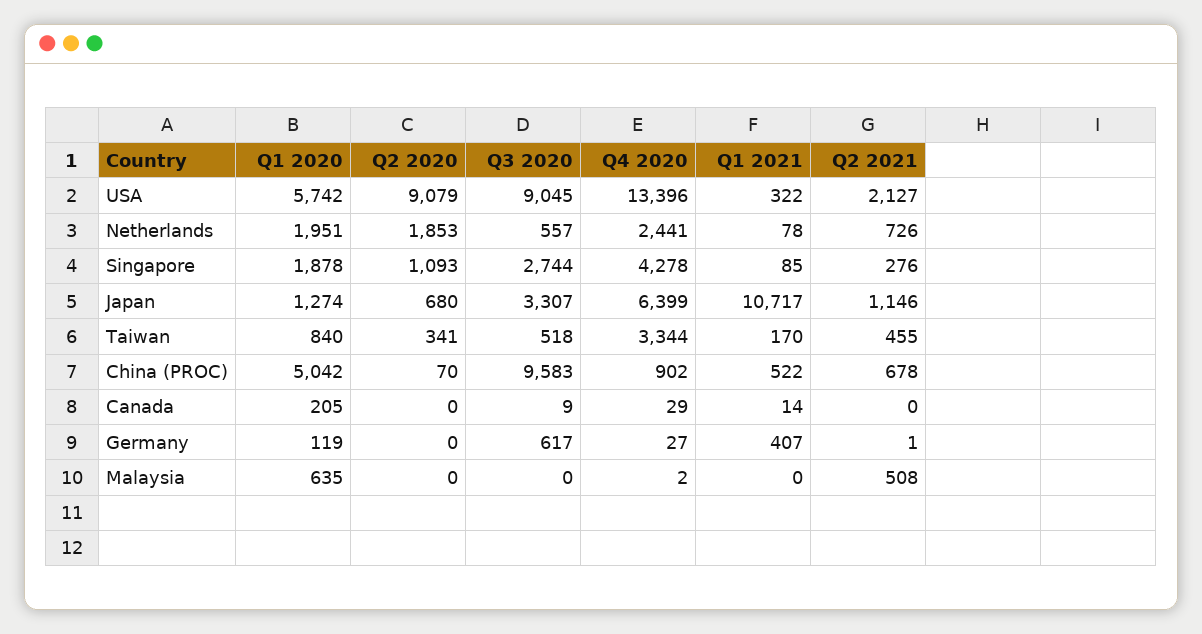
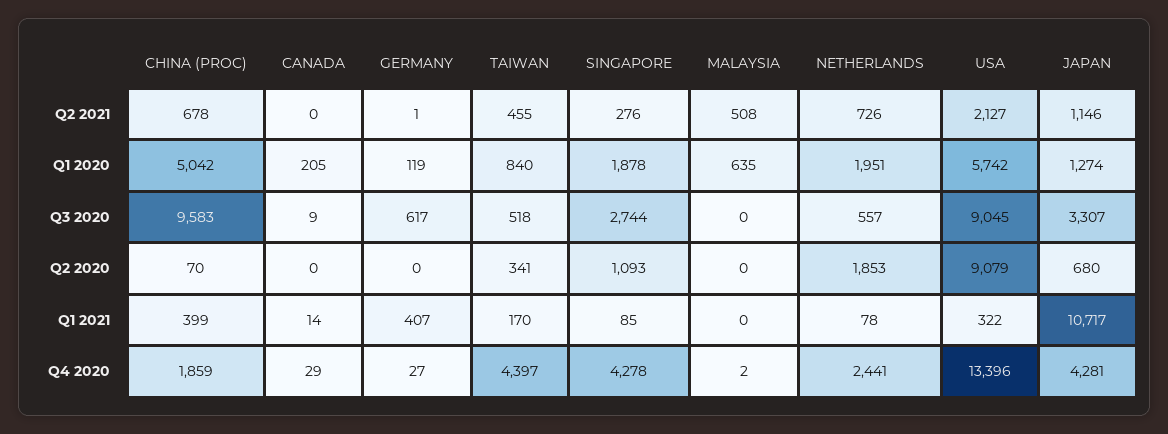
Q4 2020, Japan: 6399 -> 4281
Q4 2020, Taiwan: 3344 -> 4397
Q4 2020, China (PROC): 902 -> 1859
Q1 2021, China (PROC): 522 -> 399

